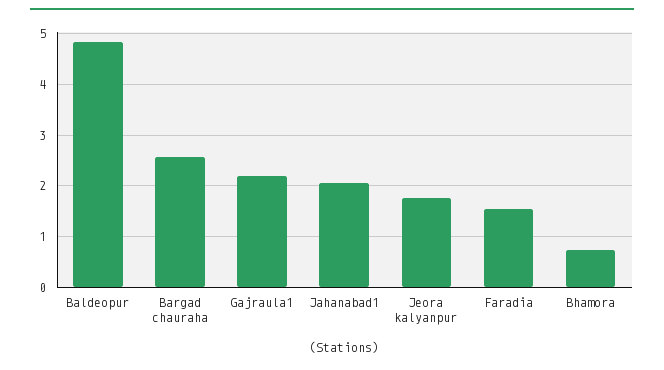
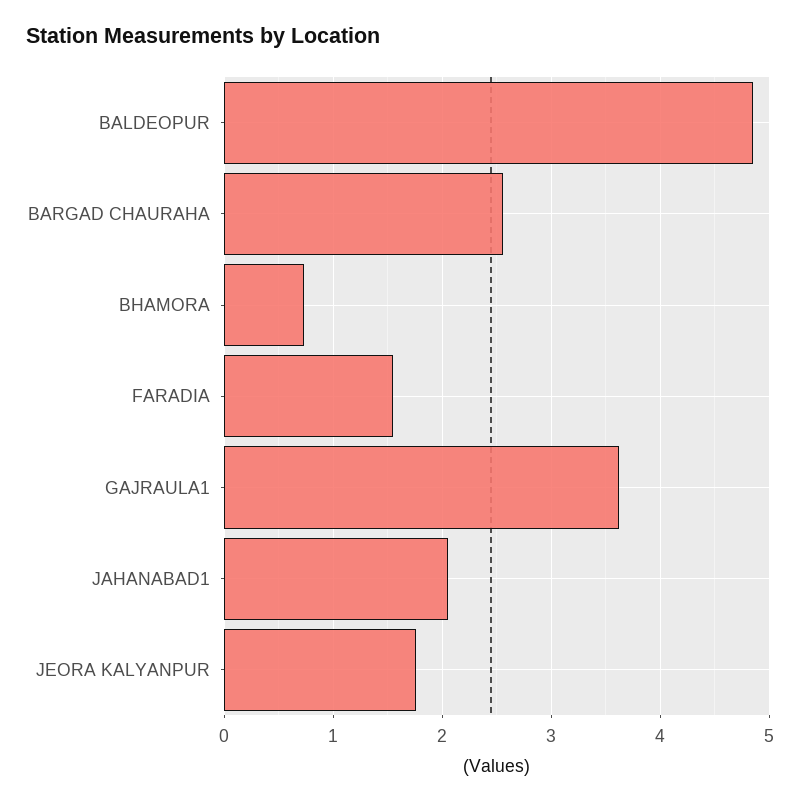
Gajraula1: 2.2 -> 3.6

